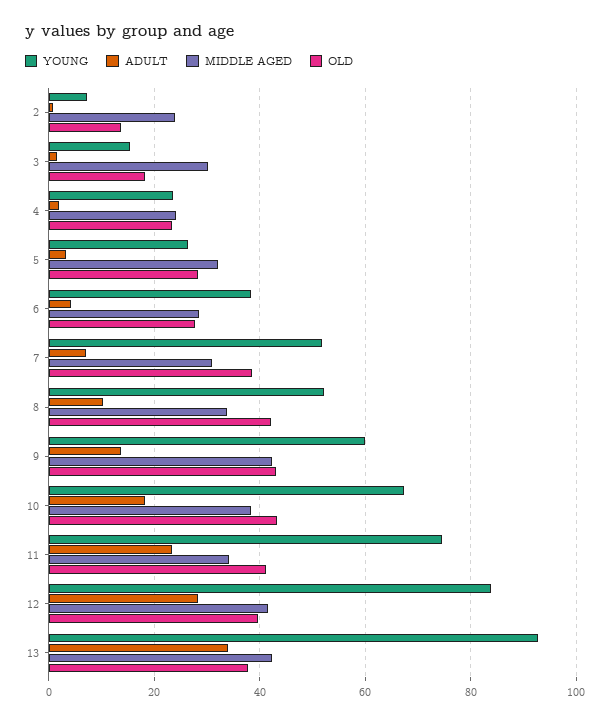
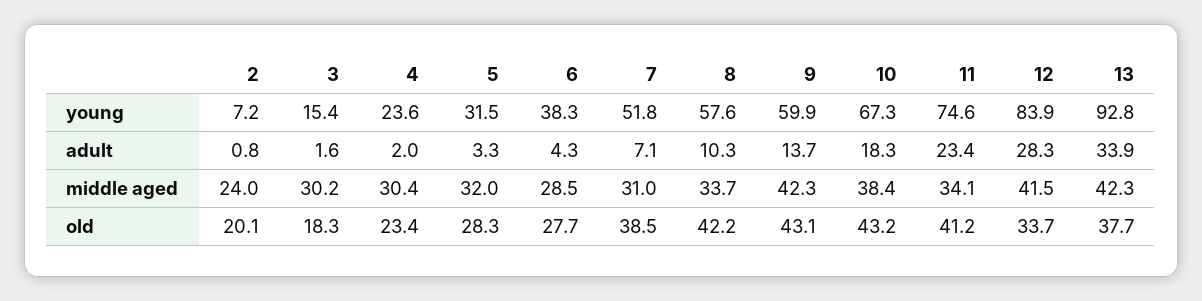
OLD, 2: 14 -> 20.1
MIDDLE AGED, 4: 24 -> 30.4
YOUNG, 5: 26 -> 31.5
YOUNG, 8: 52 -> 57.6
OLD, 12: 40 -> 33.7

